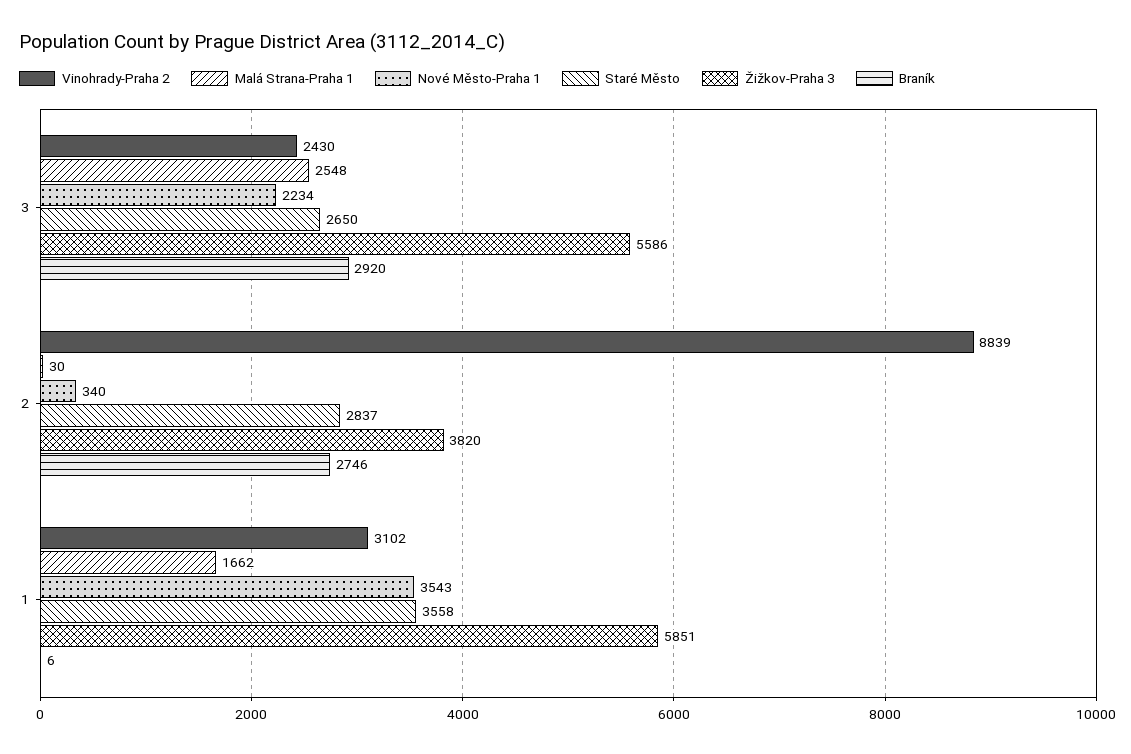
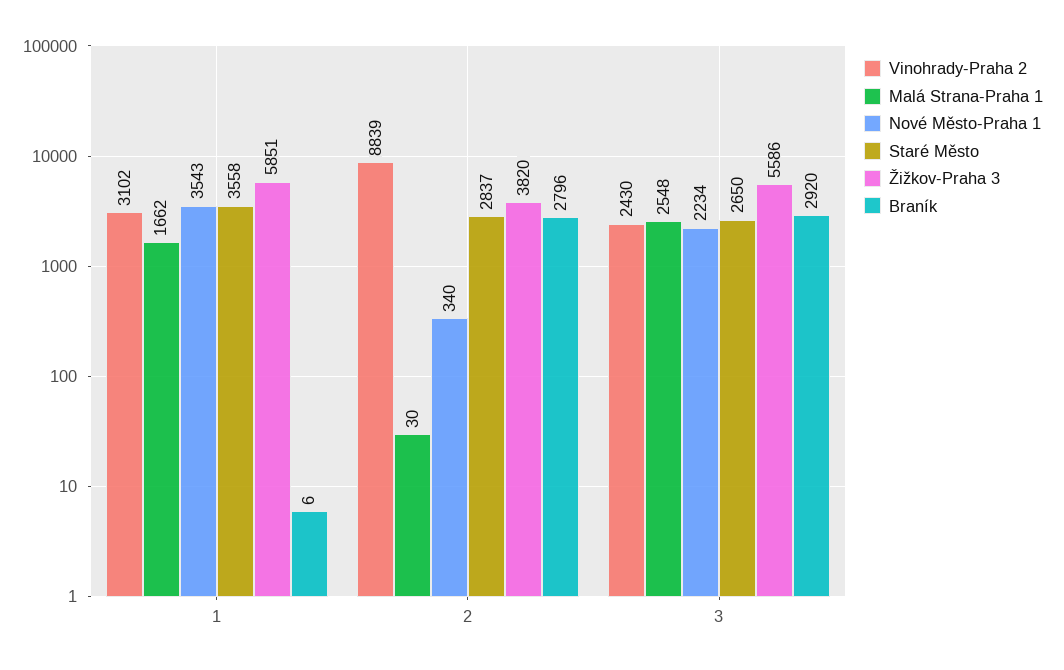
Braník, 2: 2746 -> 2796

